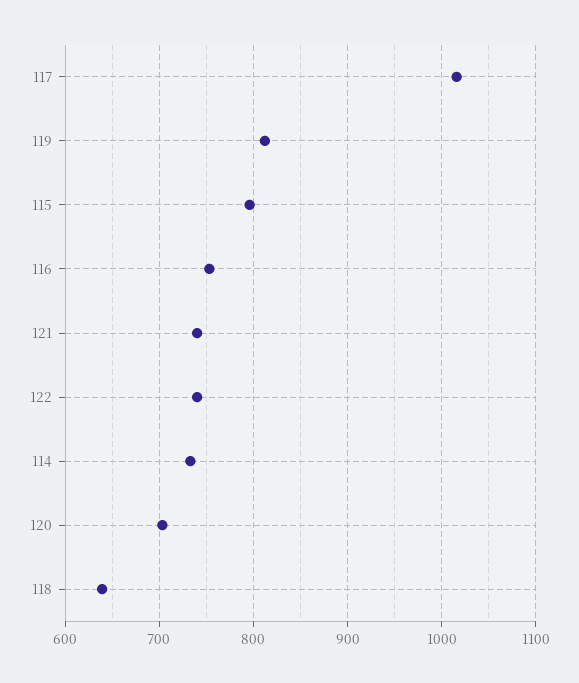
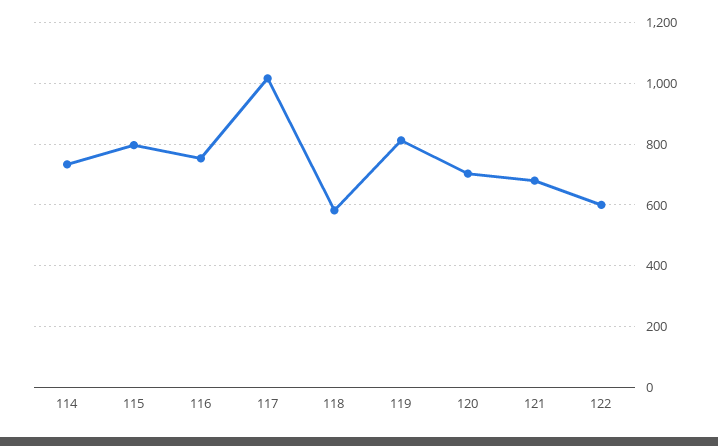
121: 740 -> 680
122: 740 -> 600
118: 640 -> 580

